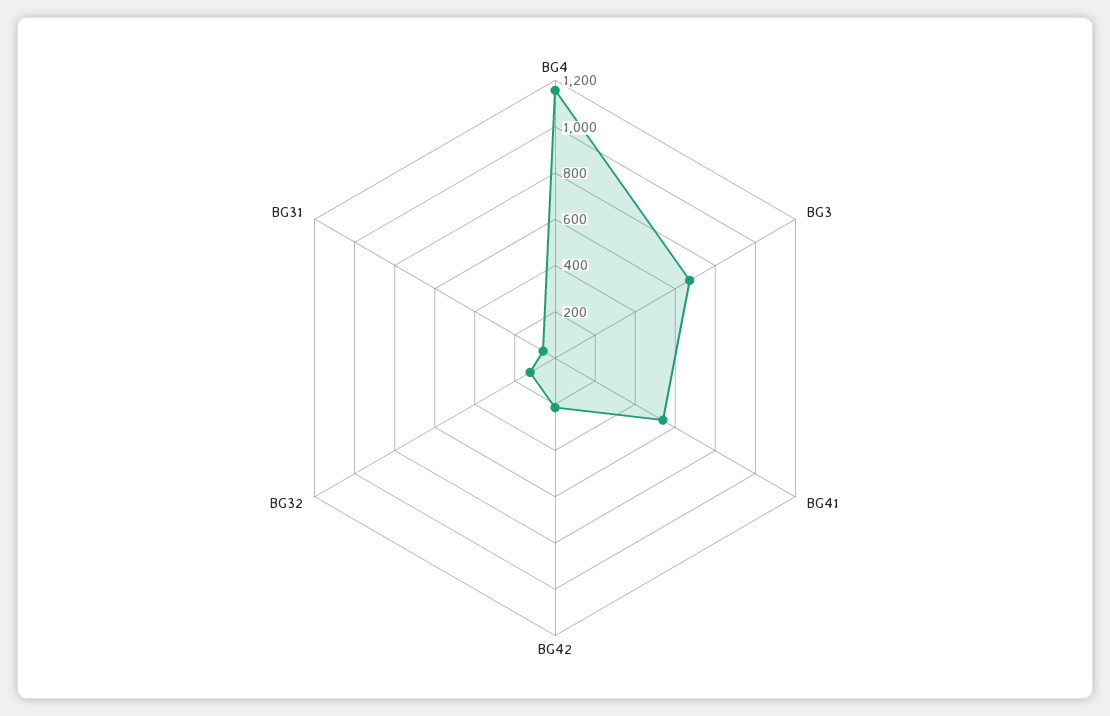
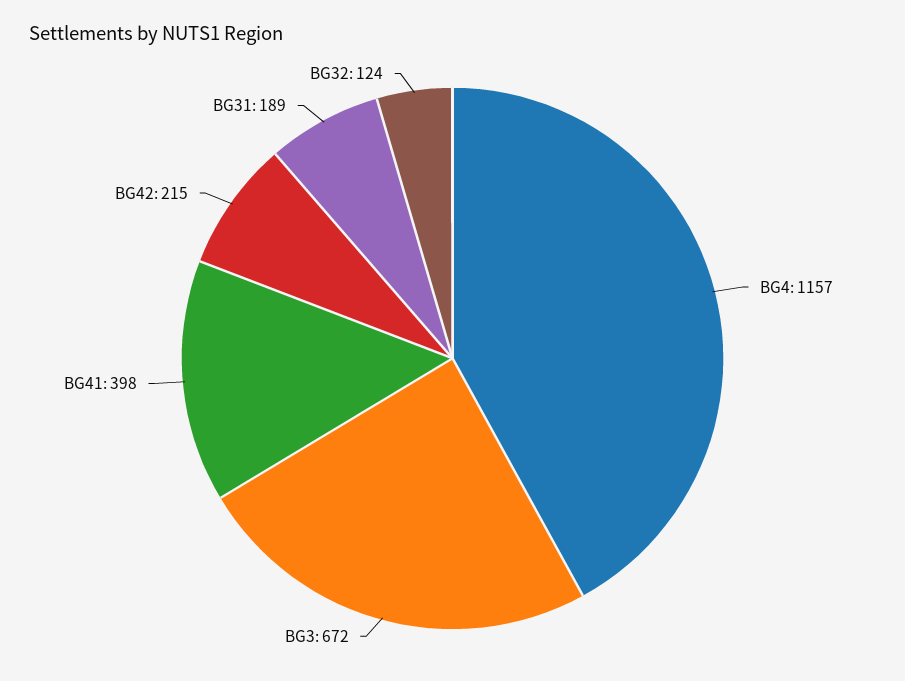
BG41: 550 -> 398
BG31: 50 -> 189

